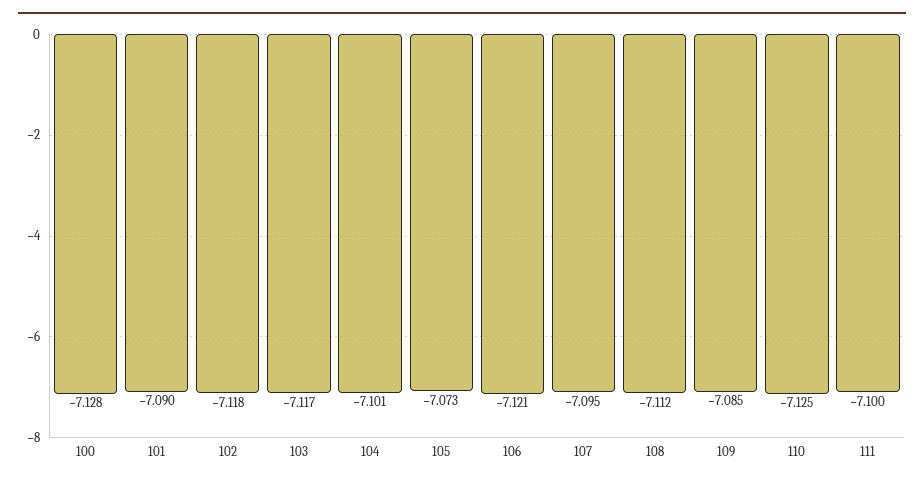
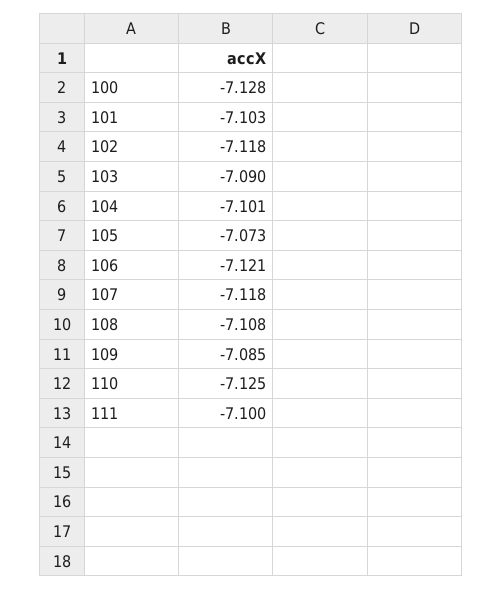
101: -7.09 -> -7.103
103: -7.117 -> -7.09
107: -7.095 -> -7.118
108: -7.112 -> -7.108

